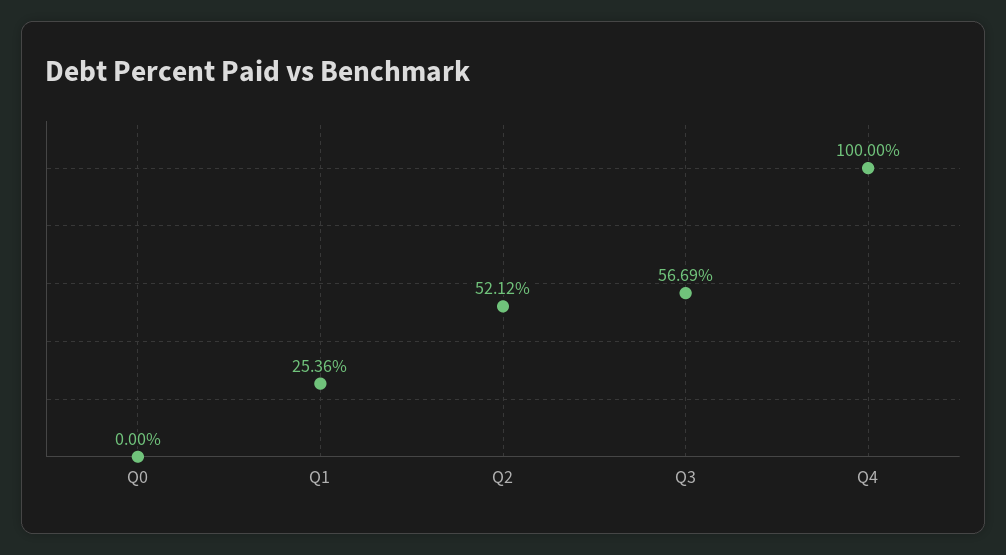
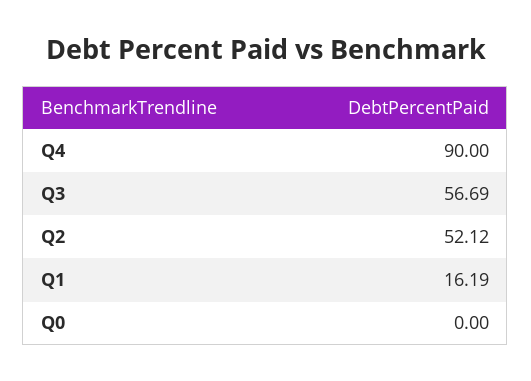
Q1: 25.36 -> 16.19
Q4: 100 -> 90

